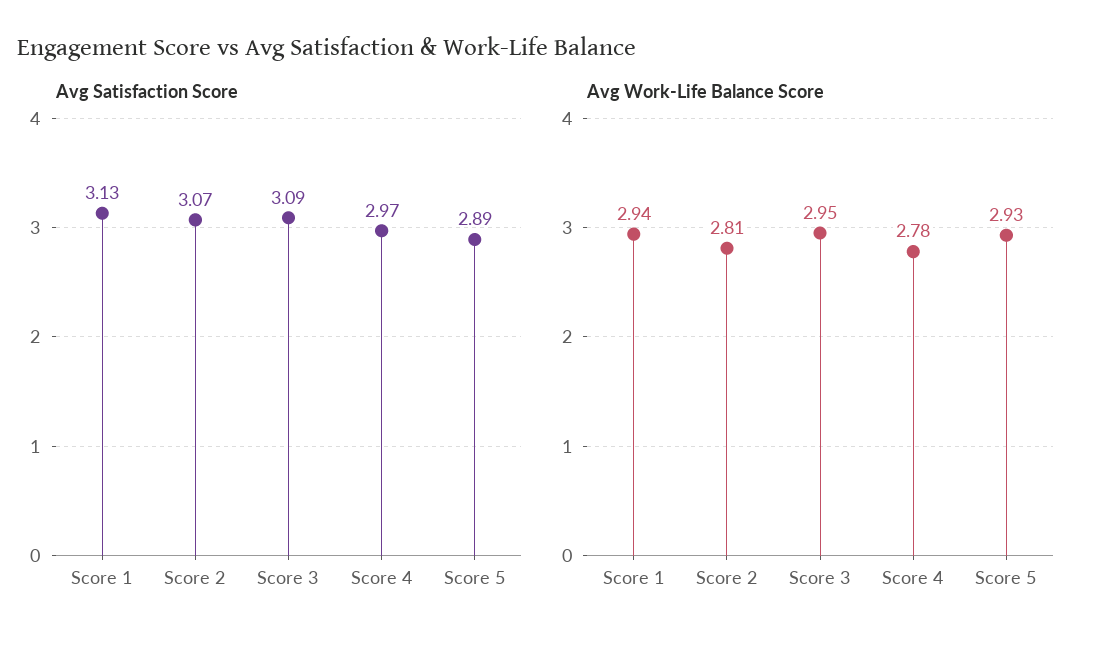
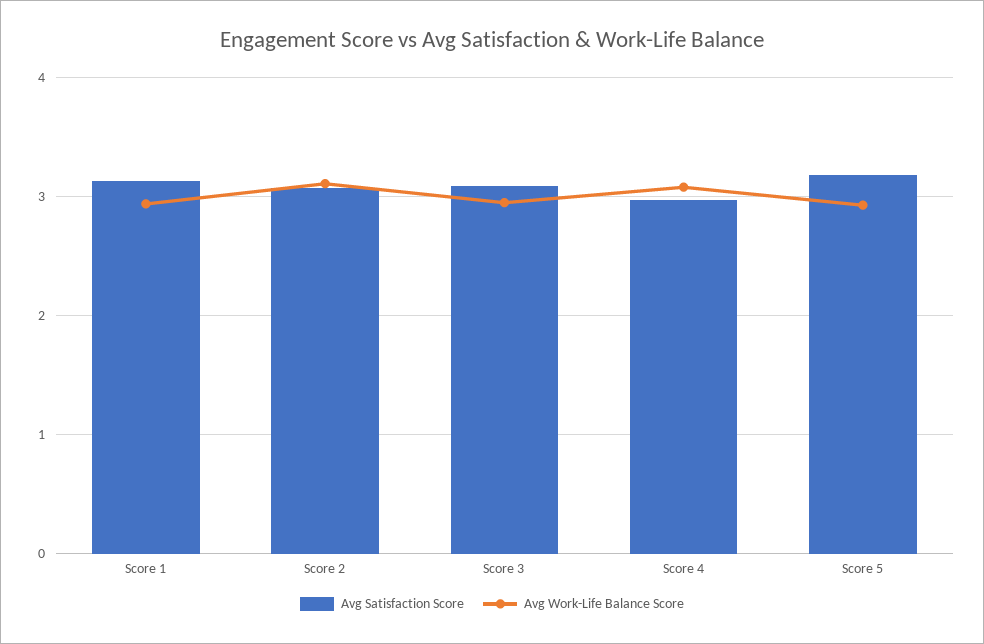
Avg Satisfaction Score, Score 5: 2.89 -> 3.2
Avg Work-Life Balance Score, Score 2: 2.81 -> 3.1
Avg Work-Life Balance Score, Score 4: 2.78 -> 3.1

